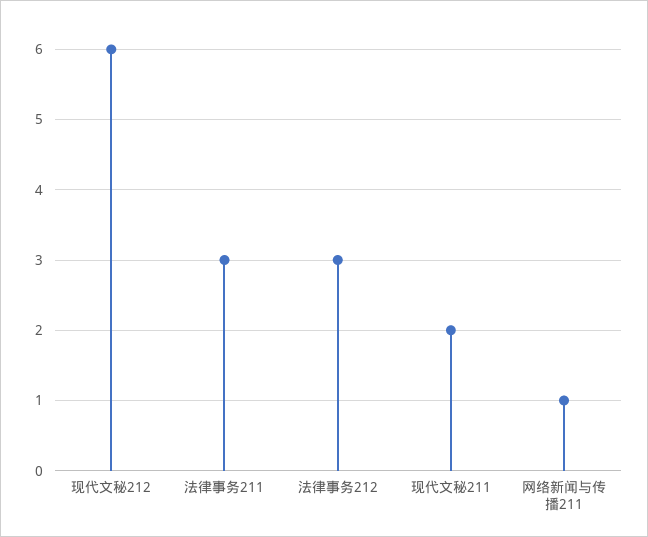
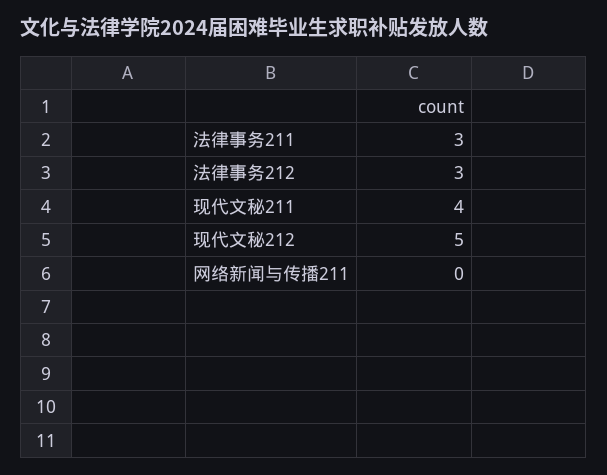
现代文秘212: 6 -> 5
现代文秘211: 2 -> 4
网络新闻与传播211: 1 -> 0

